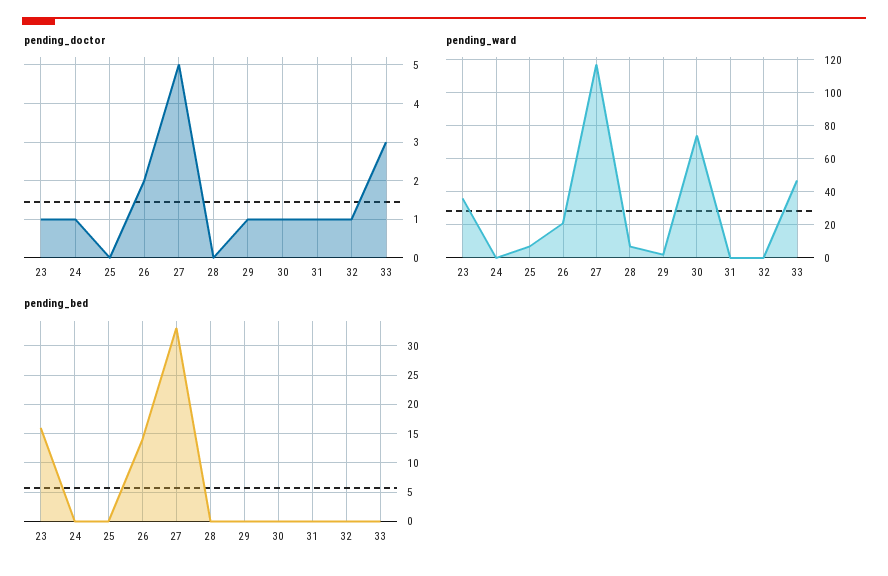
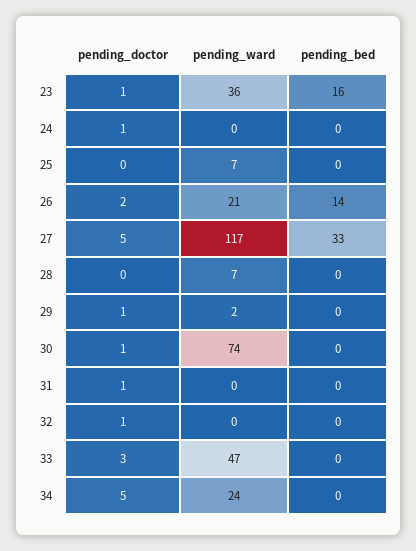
pending_doctor, 34: none -> 5
pending_ward, 34: none -> 24
pending_bed, 34: none -> 0

